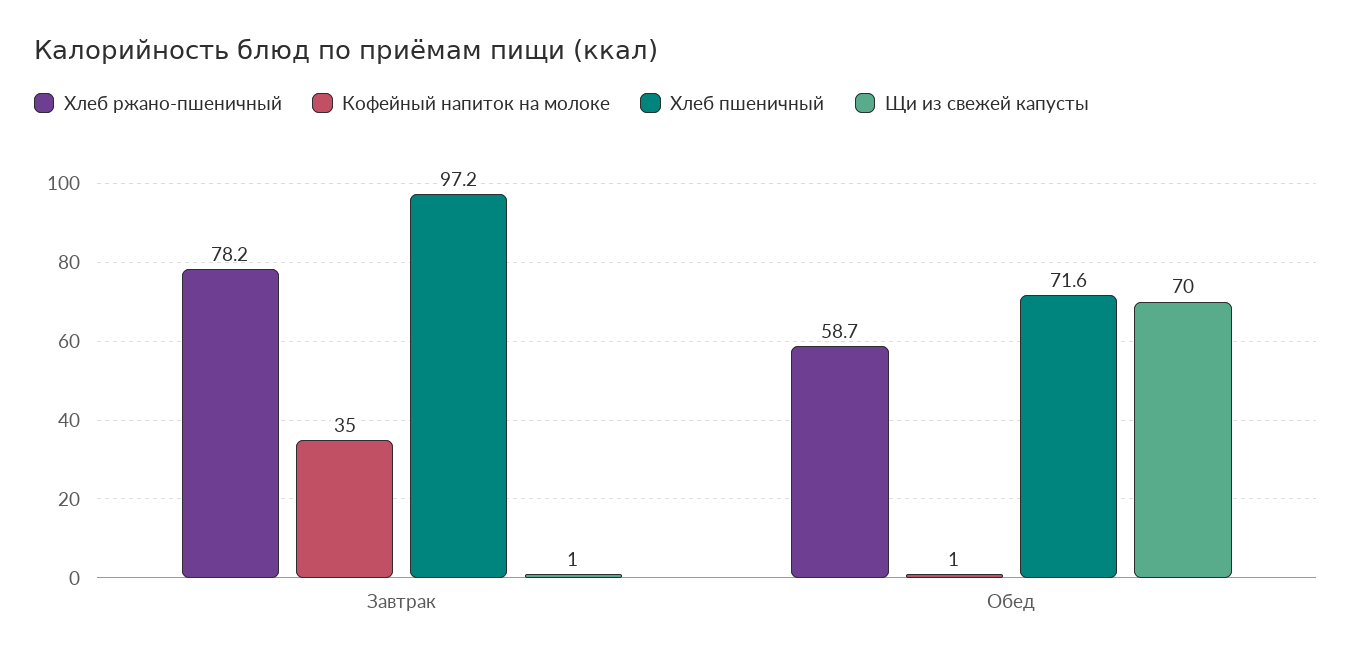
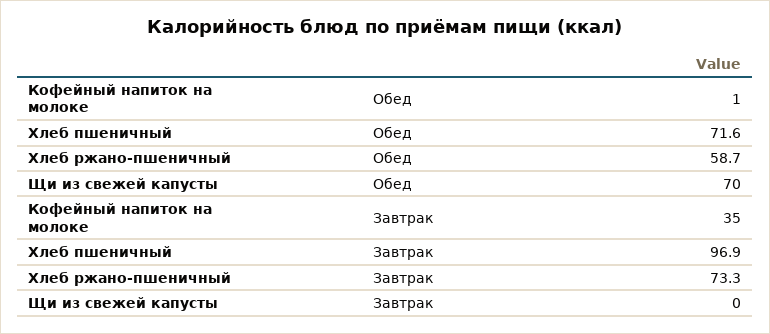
Хлеб ржано-пшеничный, Завтрак: 78.2 -> 73.3
Хлеб пшеничный, Завтрак: 97.2 -> 96.9
Щи из свежей капусты, Завтрак: 1 -> 0

